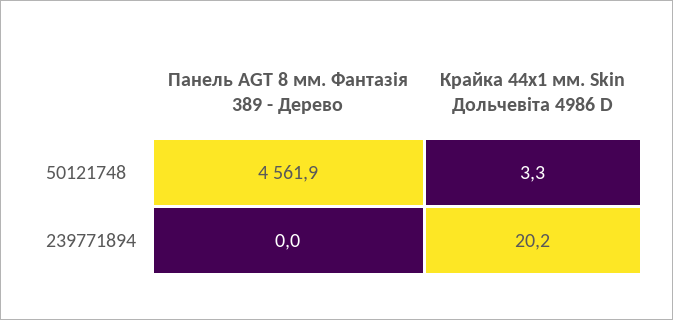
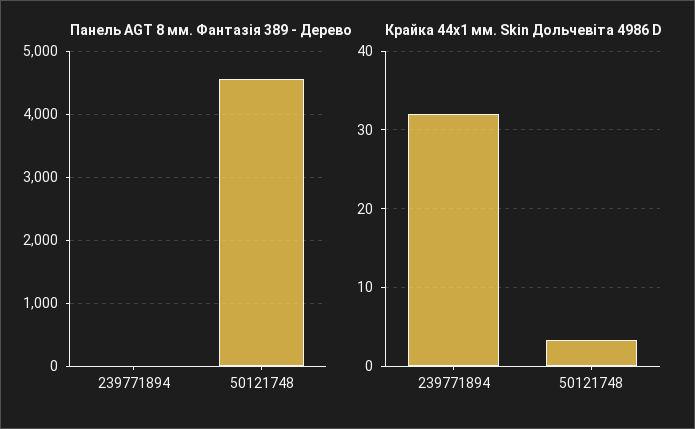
Крайка 44x1 мм. Skin Дольчевіта 4986 D, 239771894: 20.2 -> 32

